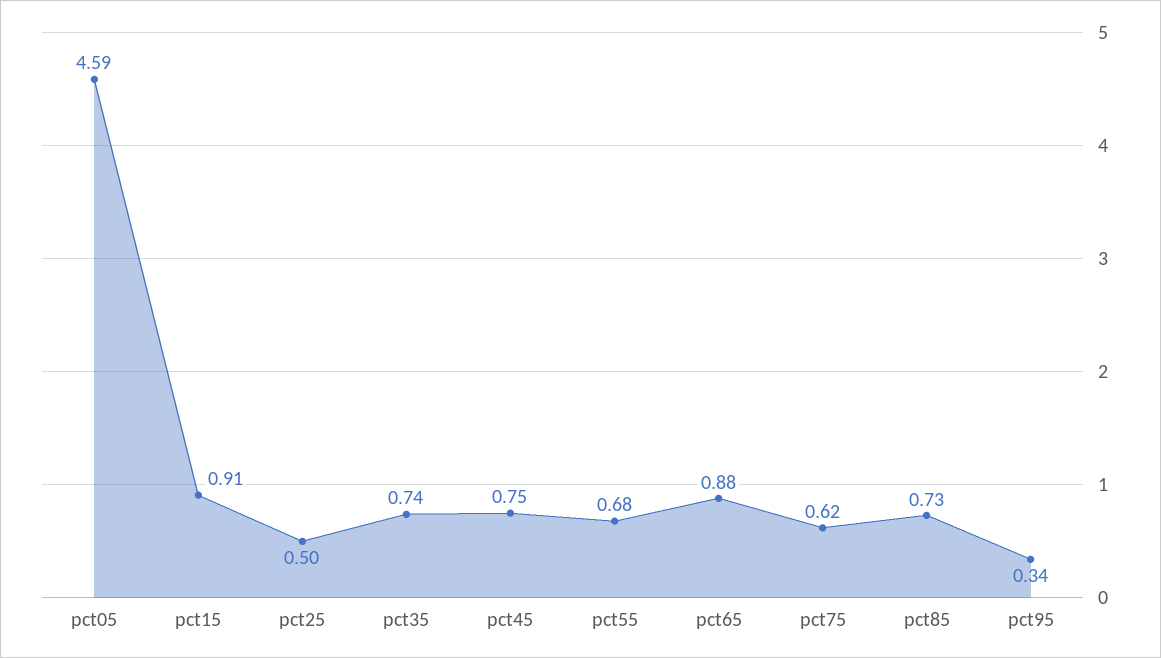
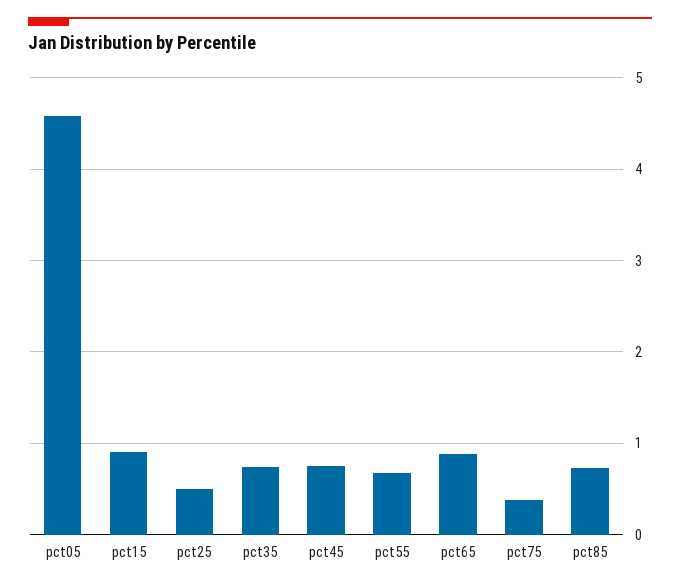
pct75: 0.62 -> 0.4
pct95: 0.34 -> none

